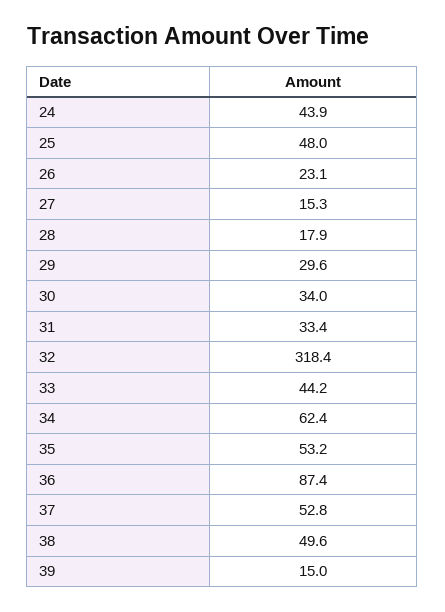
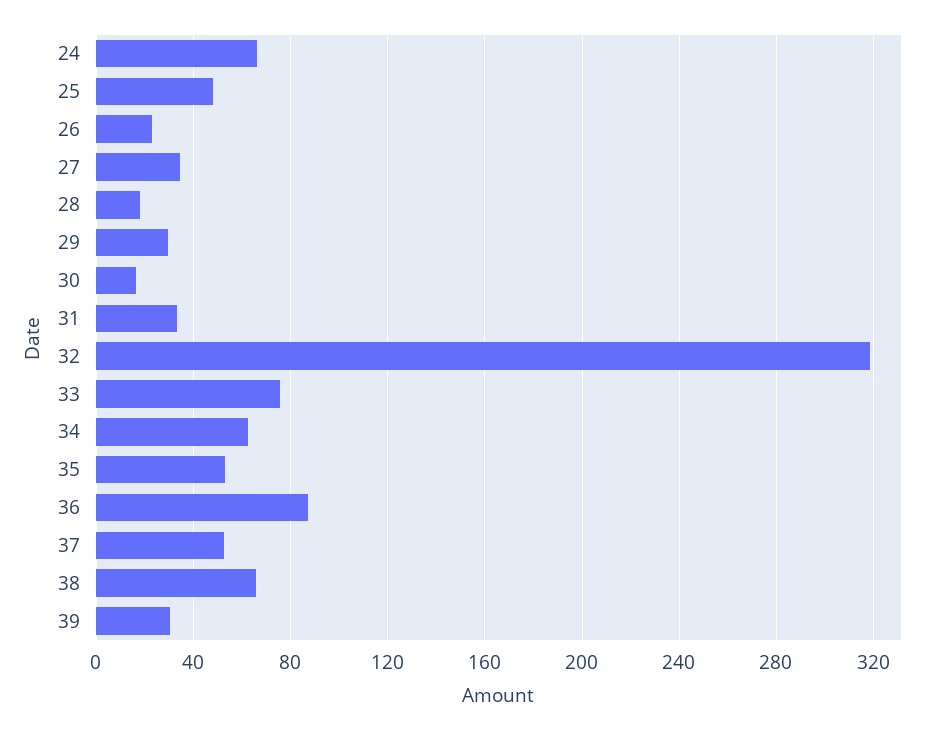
24: 43.9 -> 65
27: 15.3 -> 35
30: 34 -> 15
33: 44.2 -> 75
38: 49.6 -> 65
39: 15 -> 30

